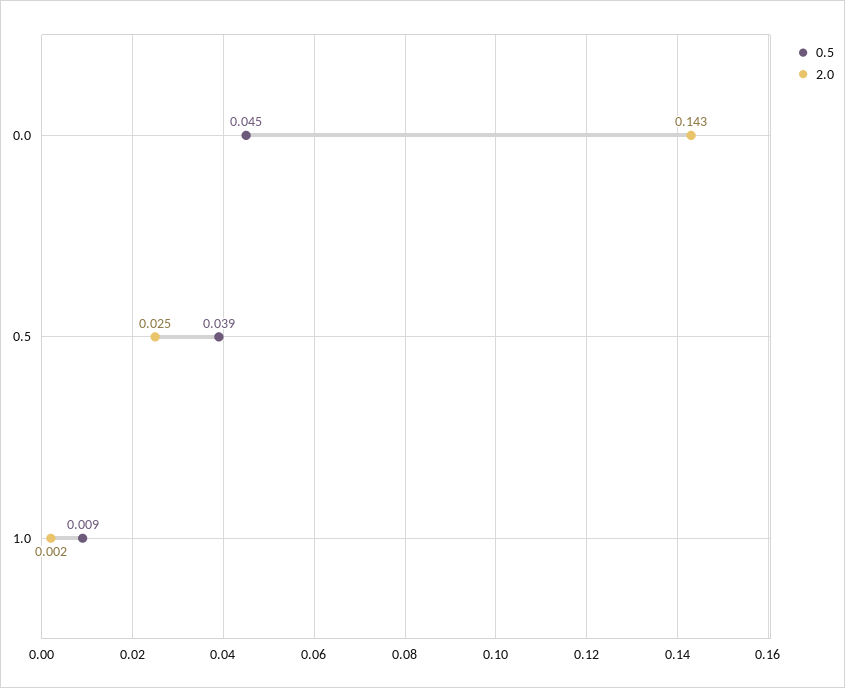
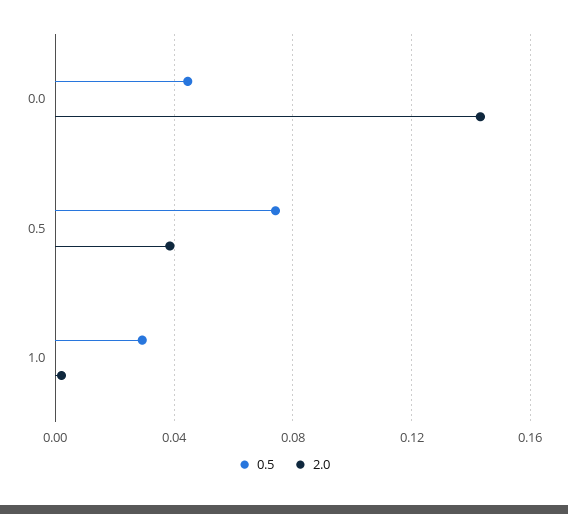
0.5, 0.5: 0.039 -> 0.075
2.0, 0.5: 0.025 -> 0.04
0.5, 1.0: 0.009 -> 0.03

